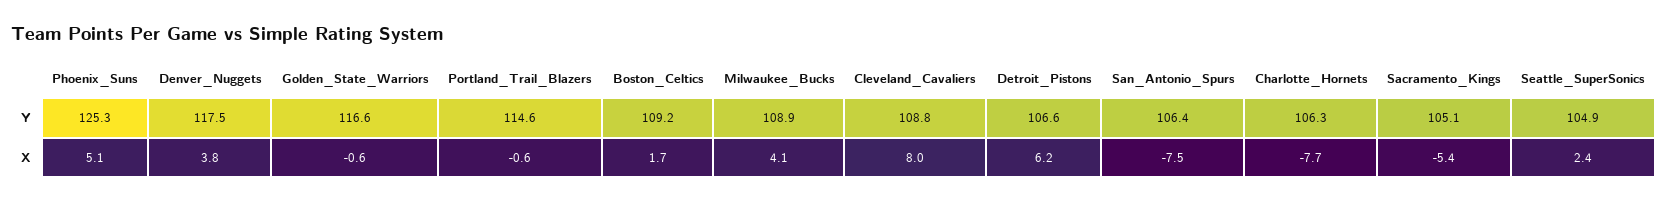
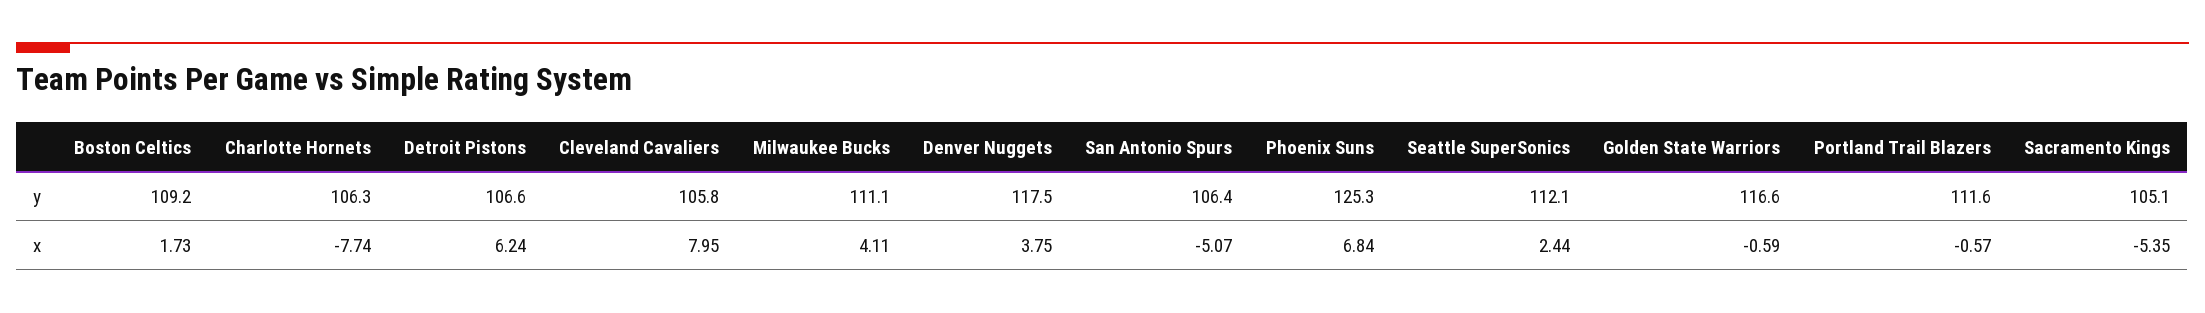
Portland_Trail_Blazers, Y: 114.6 -> 111.6
Milwaukee_Bucks, Y: 108.9 -> 111.1
Cleveland_Cavaliers, Y: 108.8 -> 105.8
Seattle_SuperSonics, Y: 104.9 -> 112.1
Phoenix_Suns, X: 5.1 -> 6.84
San_Antonio_Spurs, X: -7.5 -> -5.07

